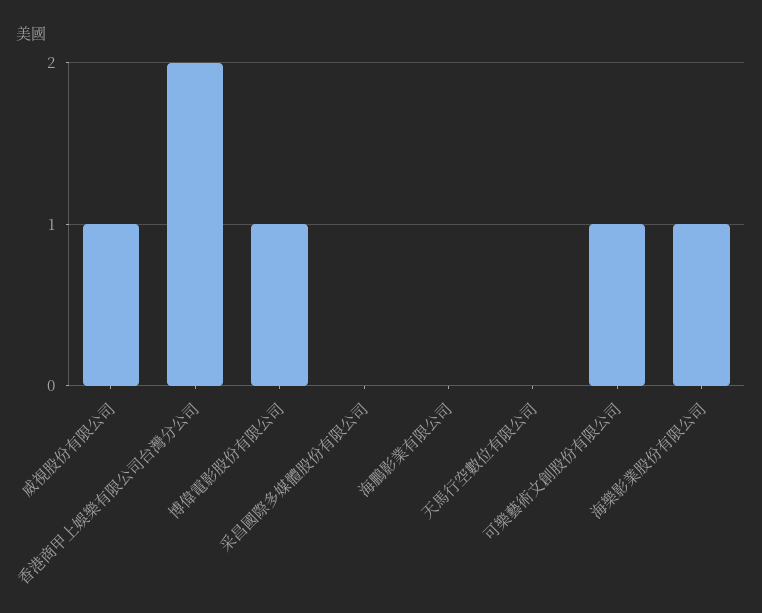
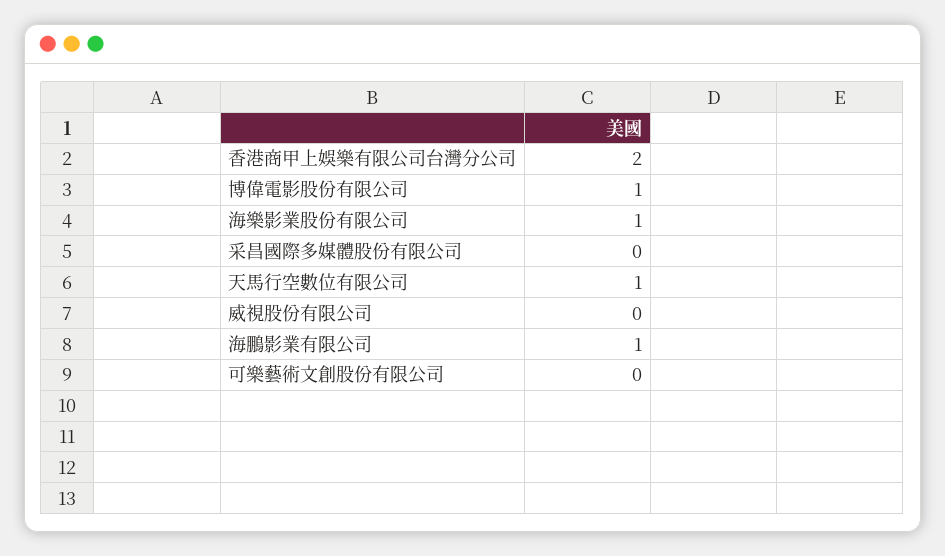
威視股份有限公司: 1 -> 0
海鵬影業有限公司: 0 -> 1
天馬行空數位有限公司: 0 -> 1
可樂藝術文創股份有限公司: 1 -> 0

